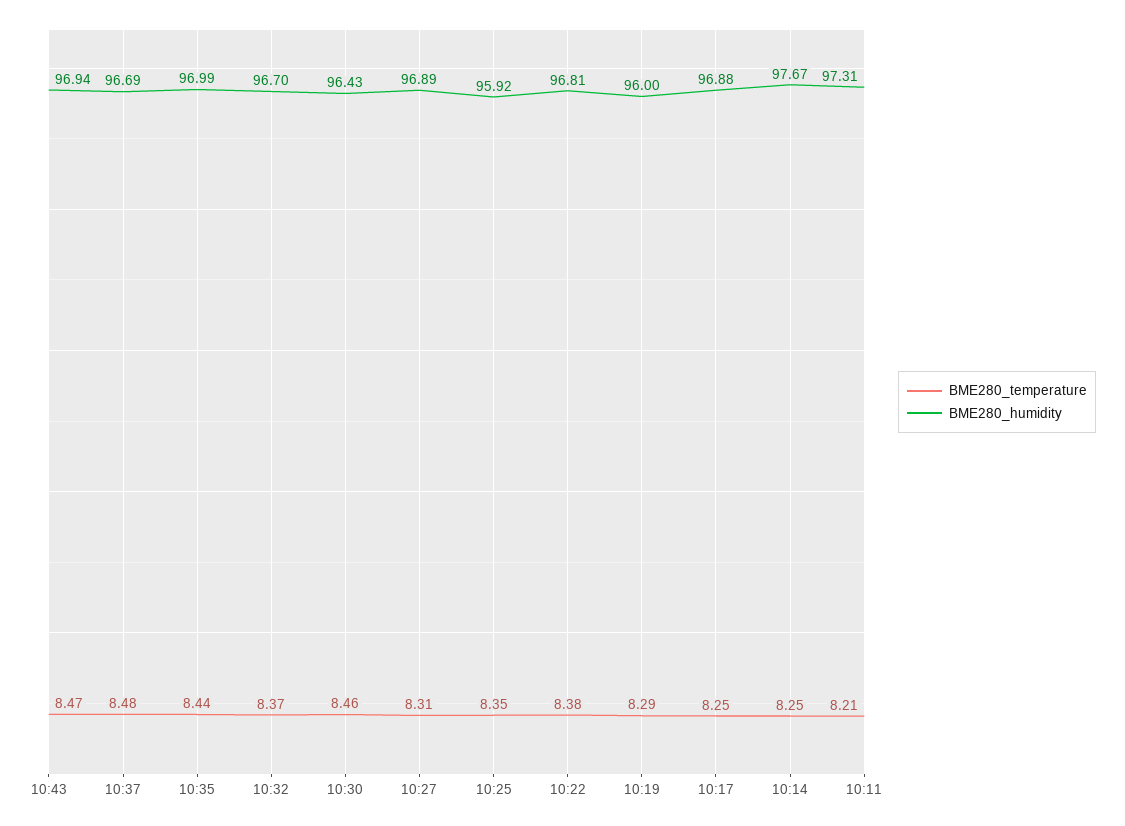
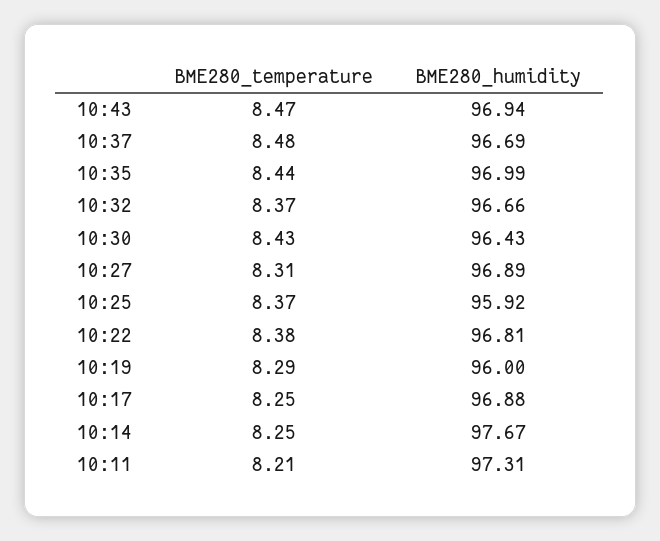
BME280_humidity, 10:32: 96.7 -> 96.66
BME280_temperature, 10:30: 8.46 -> 8.43
BME280_temperature, 10:25: 8.35 -> 8.37

